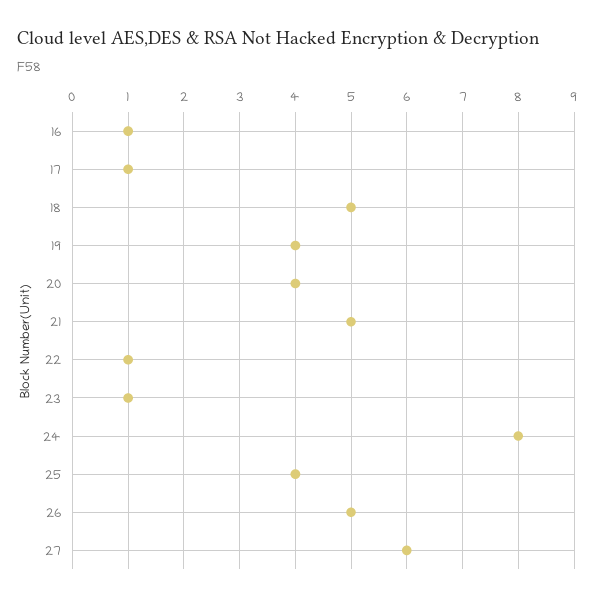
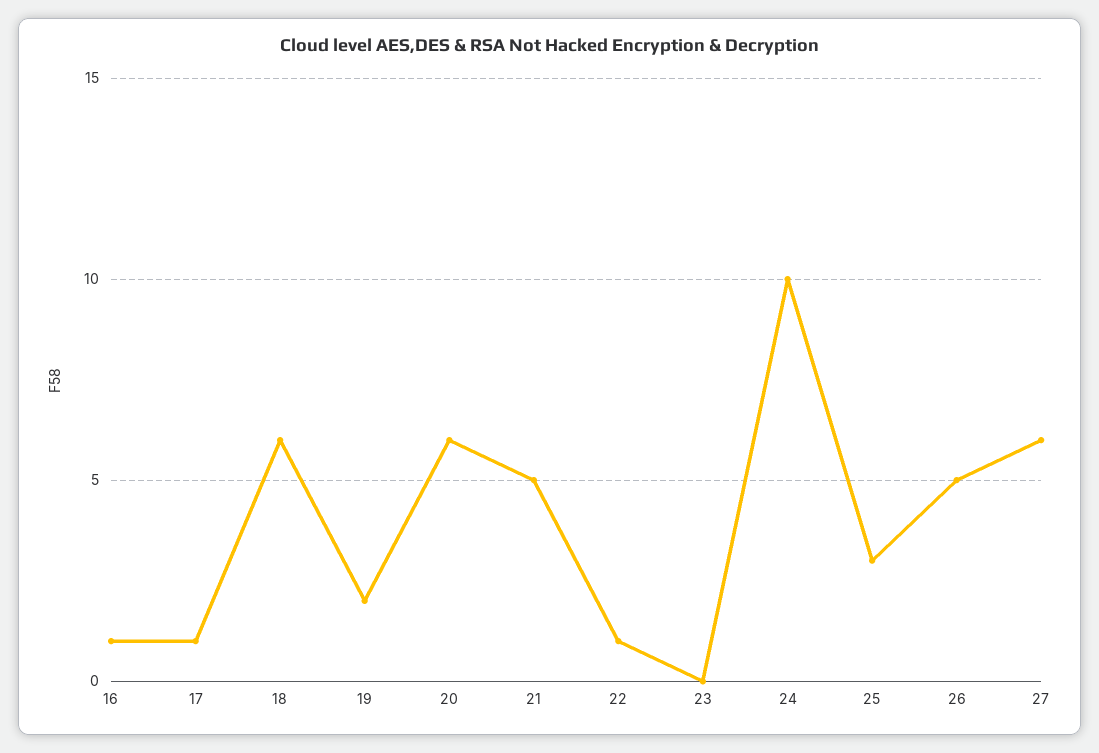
18: 5 -> 6
19: 4 -> 2
20: 4 -> 6
23: 1 -> 0
24: 8 -> 10
25: 4 -> 3

